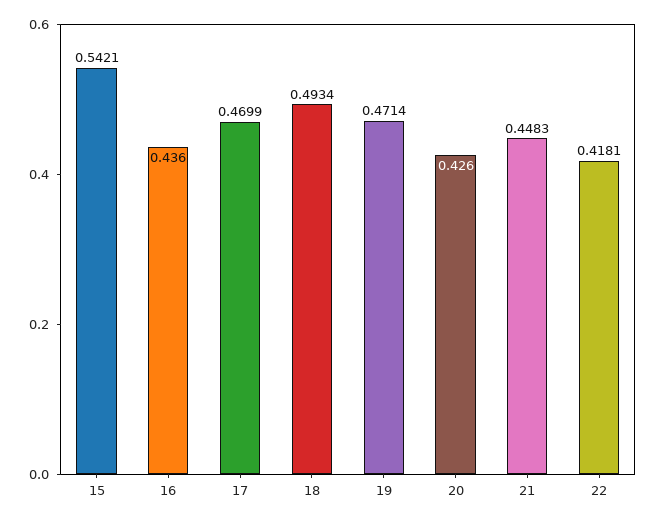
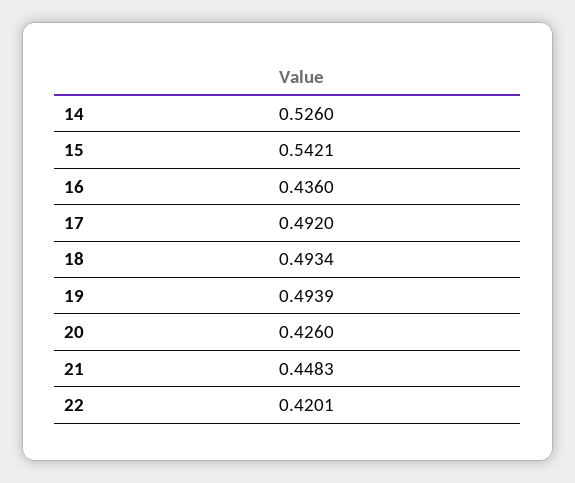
17: 0.4699 -> 0.492
19: 0.4714 -> 0.4939
22: 0.4181 -> 0.4201
14: none -> 0.526

